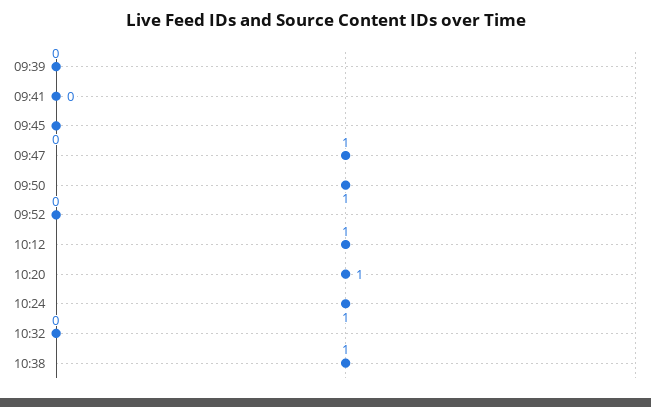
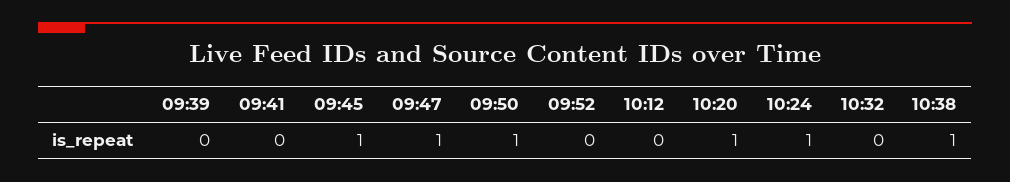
09:45: 0 -> 1
10:12: 1 -> 0

